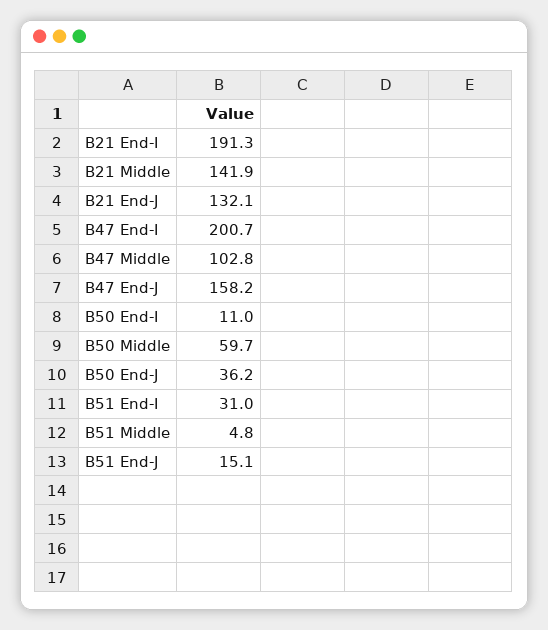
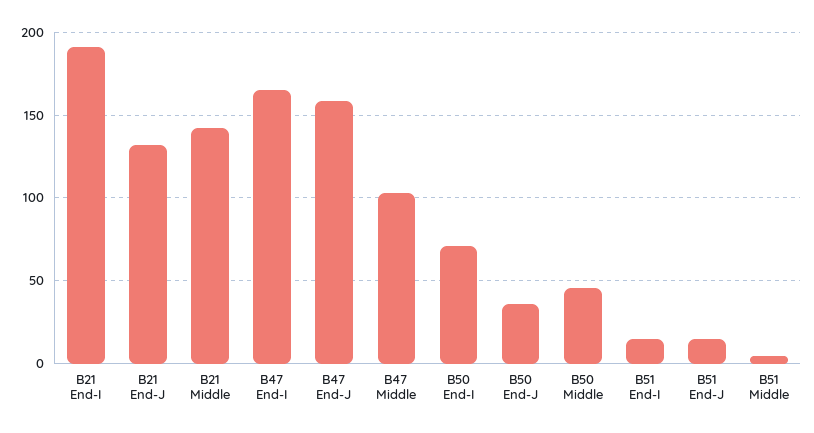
B47 End-I: 200.7 -> 165
B50 End-I: 11 -> 70
B50 Middle: 59.7 -> 45
B51 End-I: 31 -> 15

